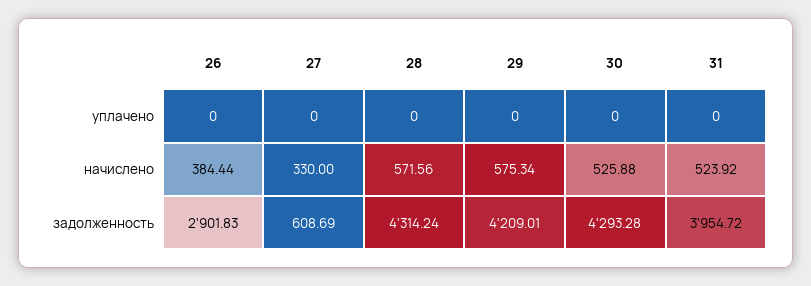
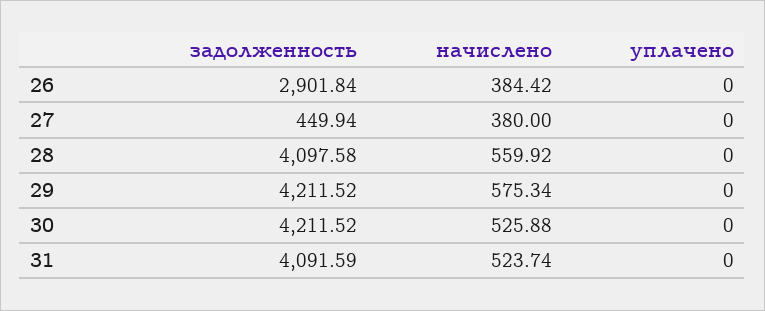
26, начислено: 384.44 -> 384.42
27, начислено: 330 -> 380
28, начислено: 571.56 -> 559.92
31, начислено: 523.92 -> 523.74
26, задолженность: 2901.83 -> 2901.84
27, задолженность: 608.69 -> 449.94
28, задолженность: 4314.24 -> 4097.58
29, задолженность: 4209.01 -> 4211.52
30, задолженность: 4293.28 -> 4211.52
31, задолженность: 3954.72 -> 4091.59

